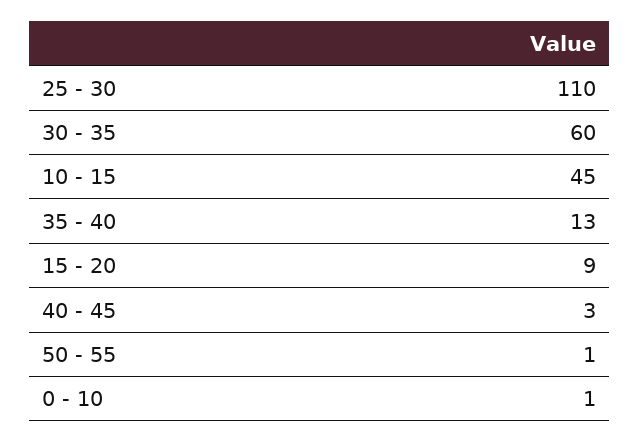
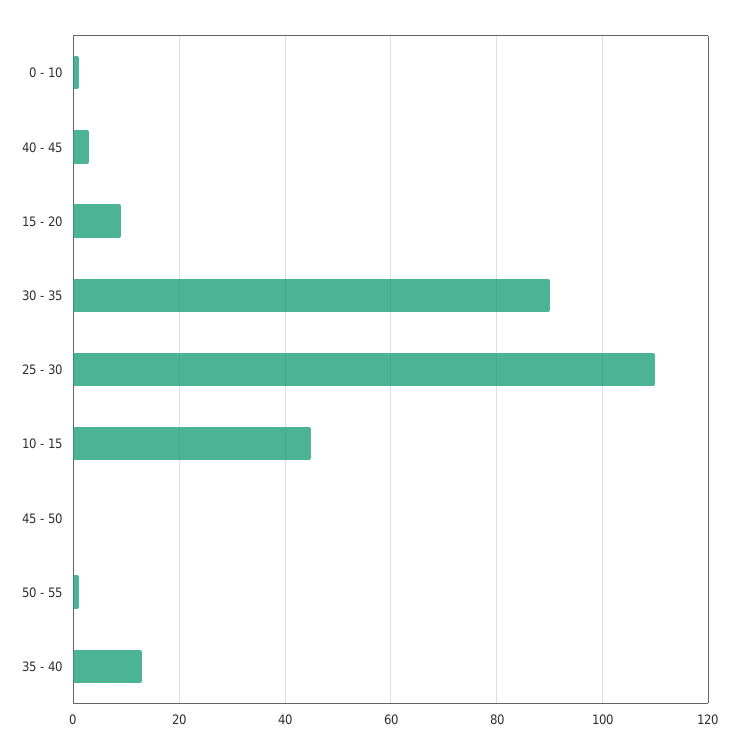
30 - 35: 60 -> 90
45 - 50: none -> 0

